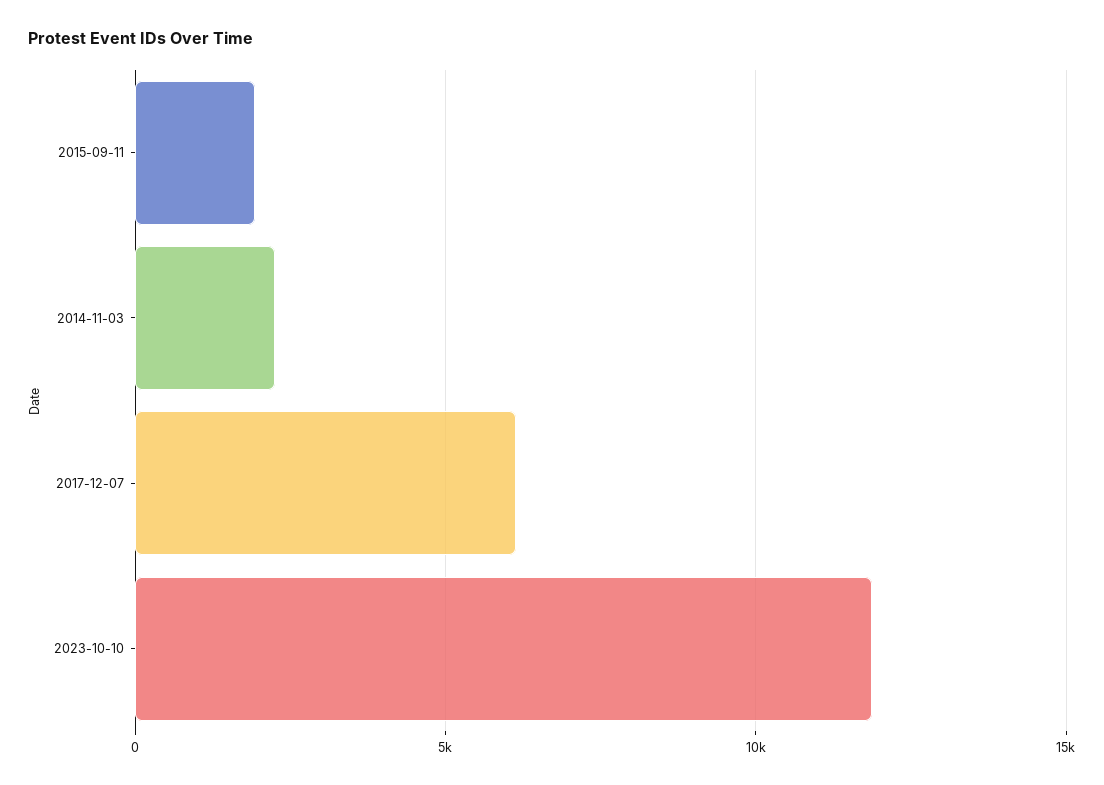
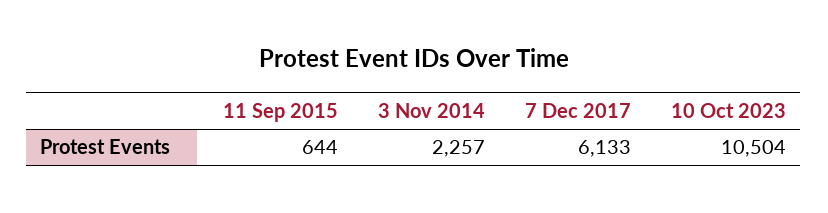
2015-09-11: 2000 -> 644
2023-10-10: 12000 -> 10504

